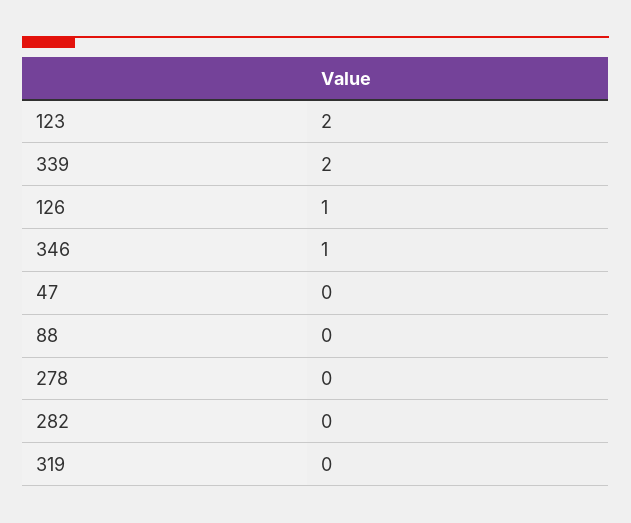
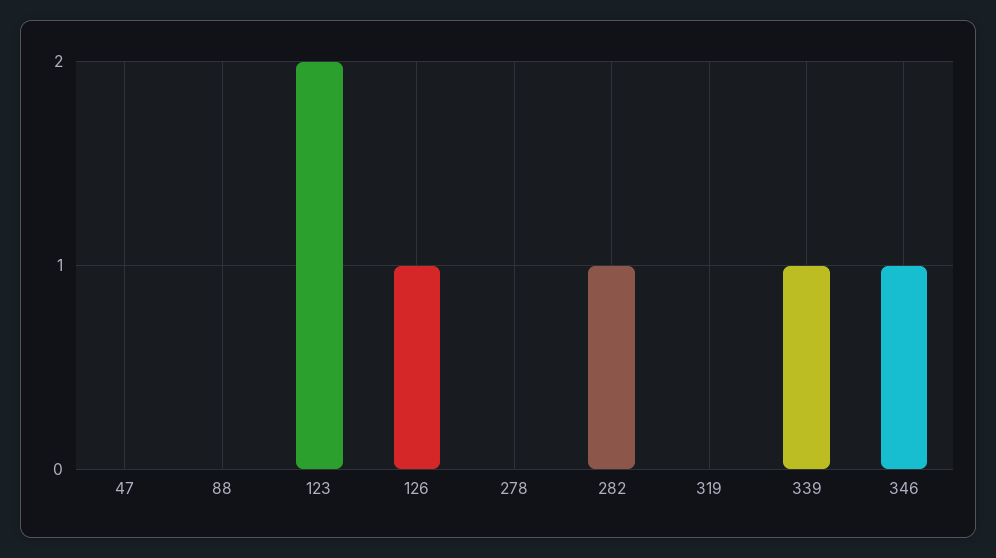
339: 2 -> 1
282: 0 -> 1

